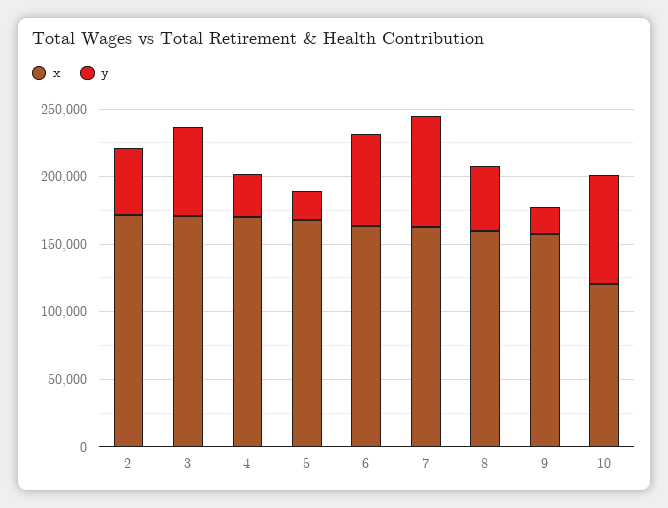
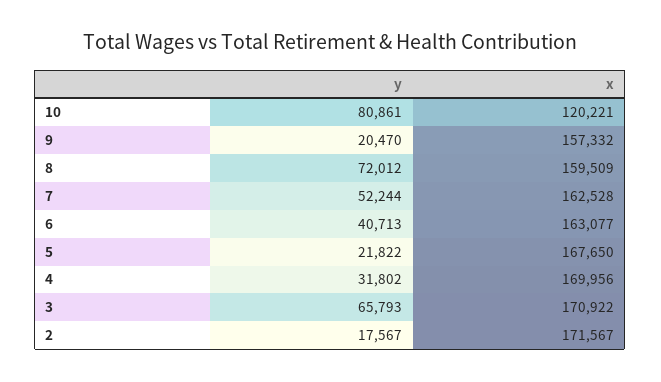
y, 2: 50000 -> 17567
y, 6: 70000 -> 40713
y, 7: 80000 -> 52244
y, 8: 50000 -> 72012

